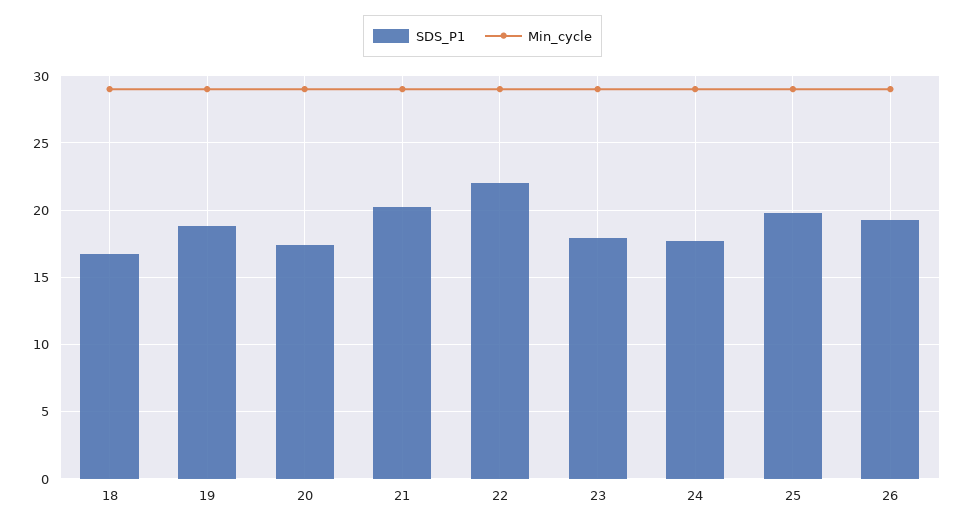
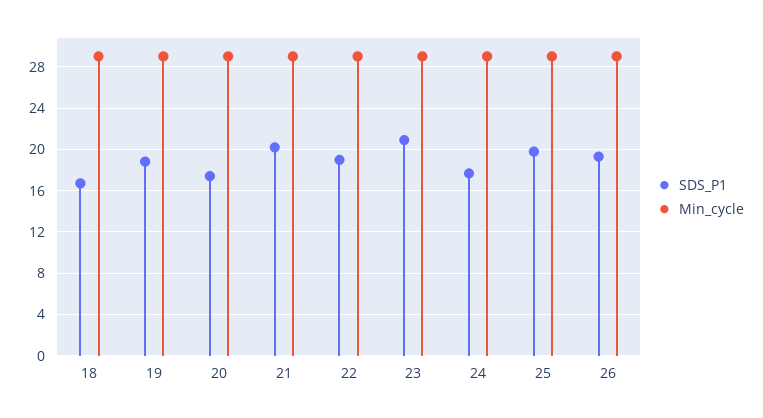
SDS_P1, 22: 22 -> 19
SDS_P1, 23: 18 -> 21

